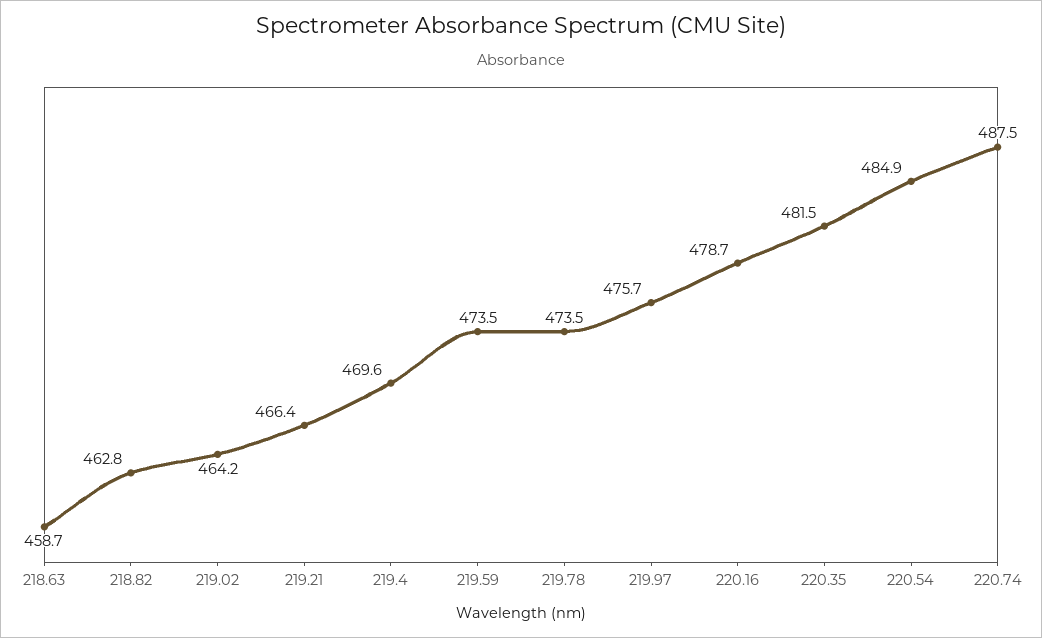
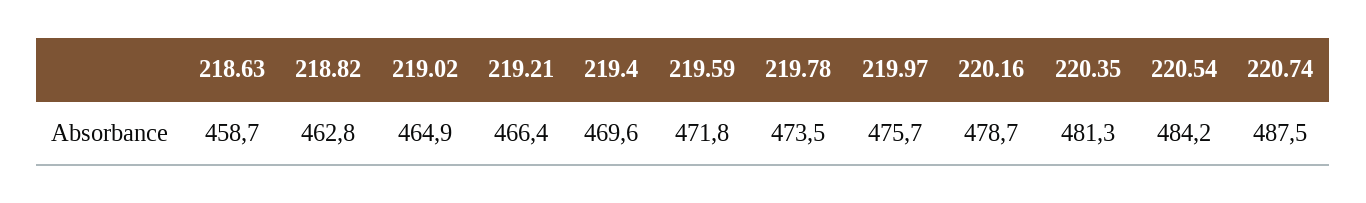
219.02: 464.2 -> 464.9
219.59: 473.5 -> 471.8
220.35: 481.5 -> 481.3
220.54: 484.9 -> 484.2

